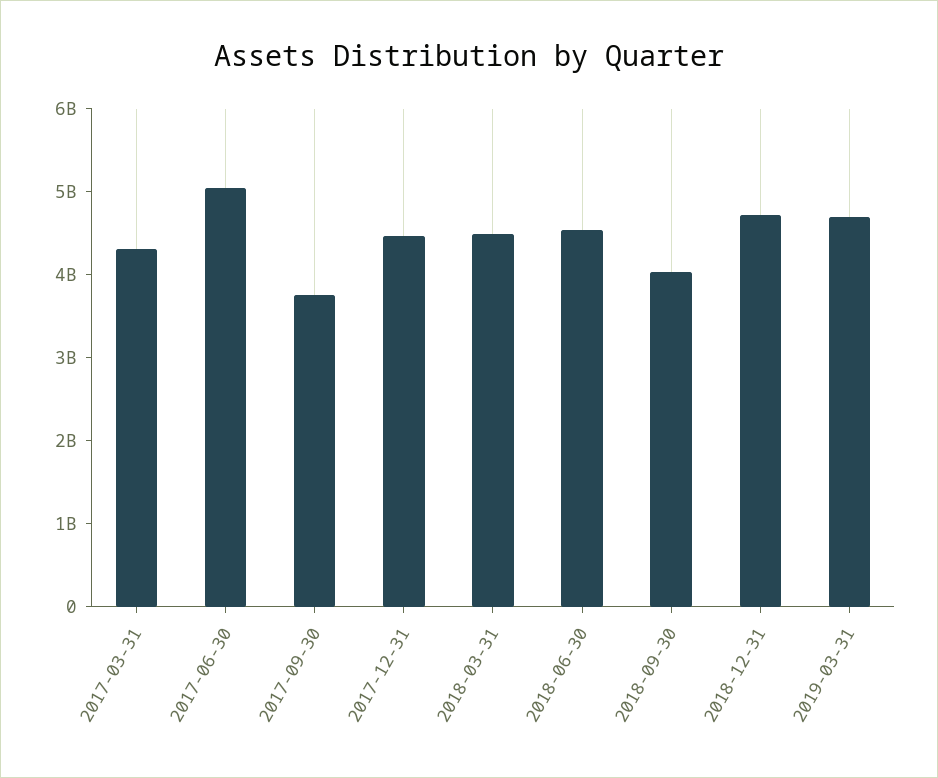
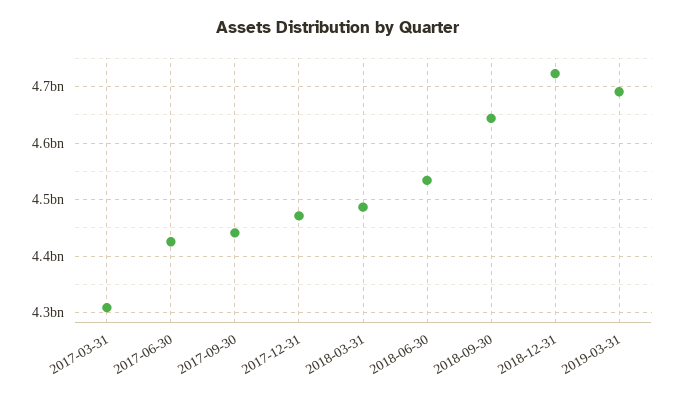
2017-06-30: 5000000000 -> 4420000000
2017-09-30: 3800000000 -> 4440000000
2018-09-30: 4000000000 -> 4640000000

